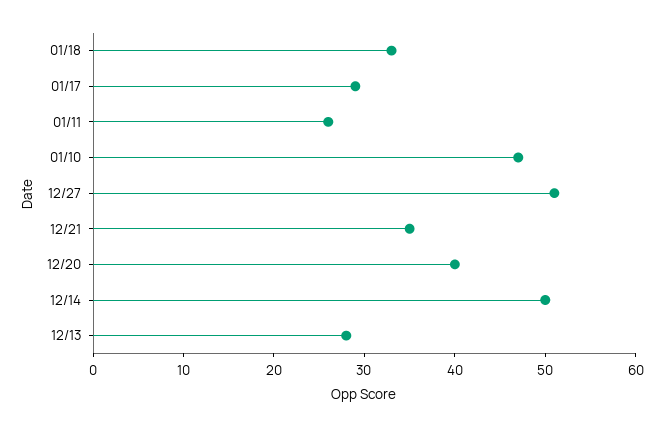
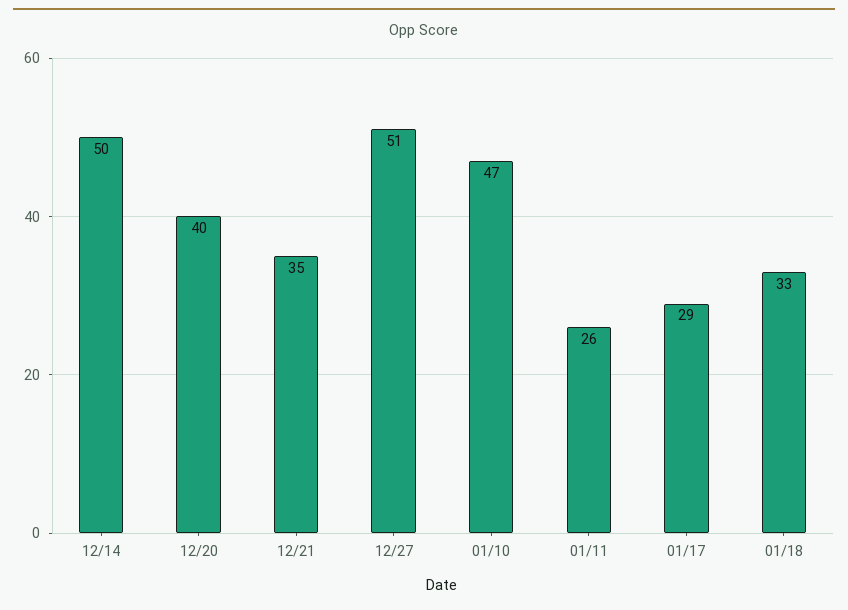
12/13: 28 -> none

